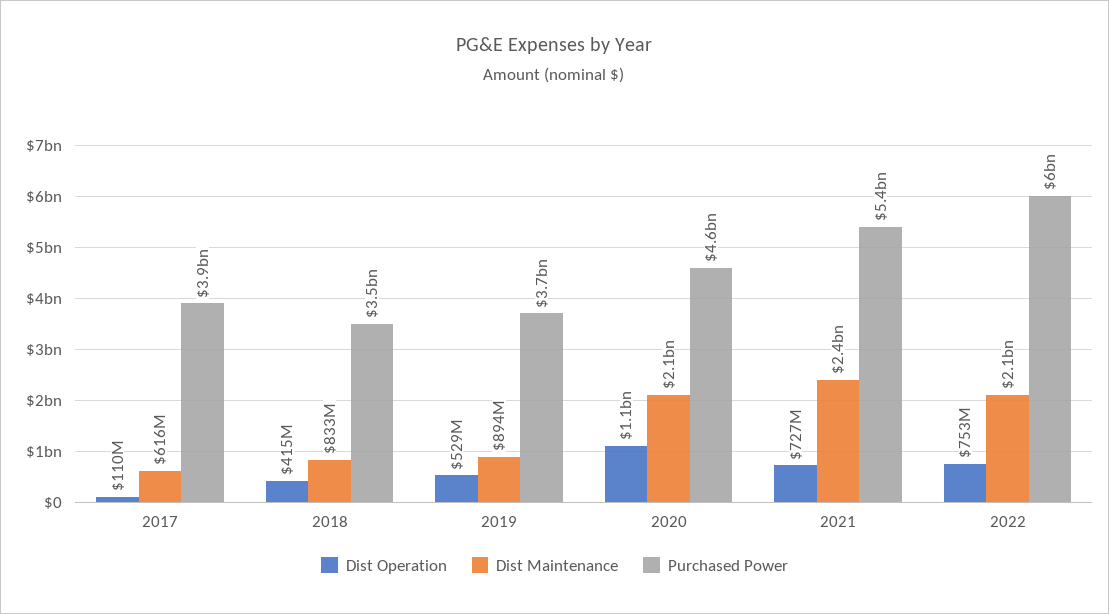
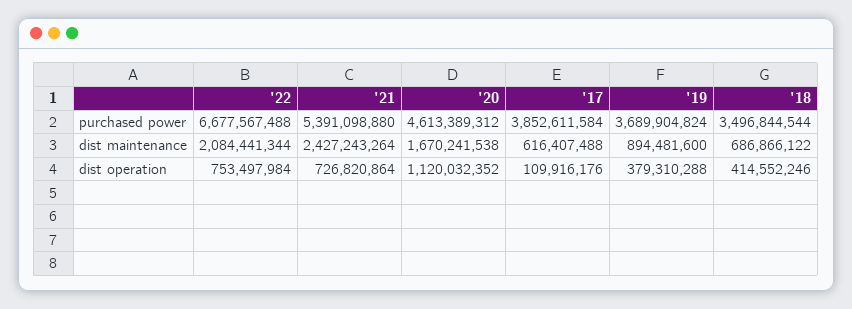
Dist Maintenance, 2018: 833000000 -> 686866122
Dist Operation, 2019: 529000000 -> 379310288
Dist Maintenance, 2020: 2100000000 -> 1670241538
Purchased Power, 2022: 6000000000 -> 6677567488

